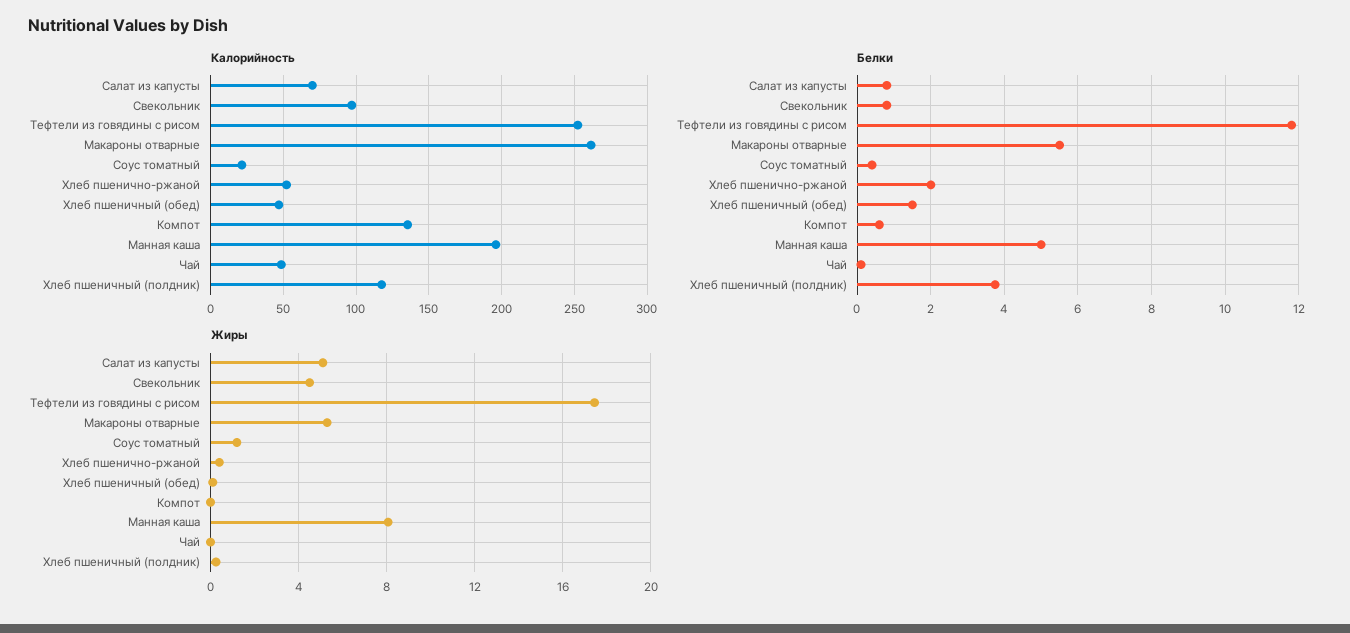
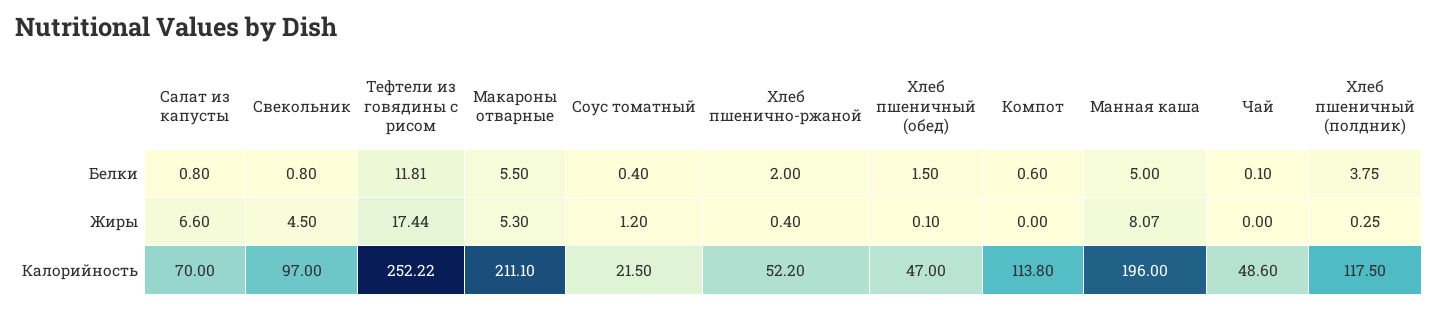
Калорийность, Макароны отварные: 260 -> 211.1
Калорийность, Компот: 135 -> 113.8
Жиры, Салат из капусты: 5 -> 6.6

